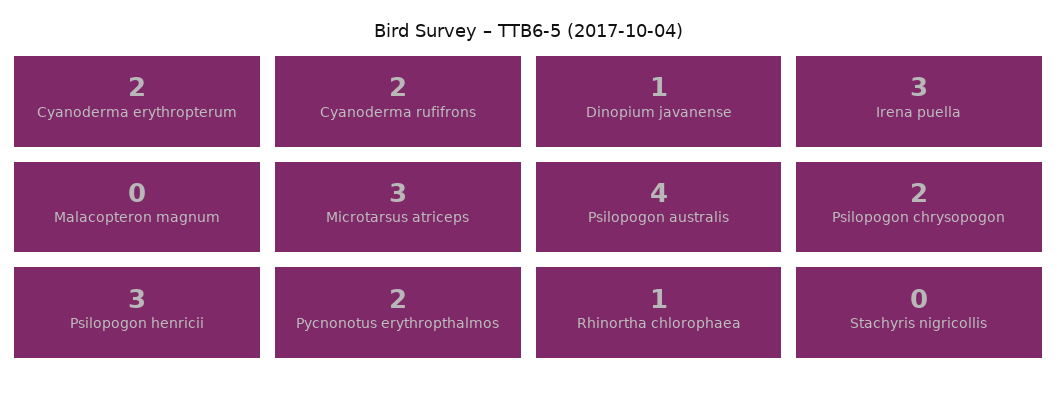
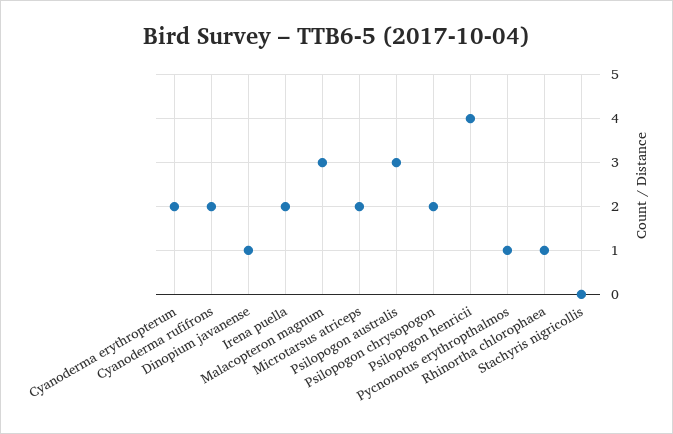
Irena puella: 3 -> 2
Malacopteron magnum: 0 -> 3
Microtarsus atriceps: 3 -> 2
Psilopogon australis: 4 -> 3
Psilopogon henricii: 3 -> 4
Pycnonotus erythropthalmos: 2 -> 1

